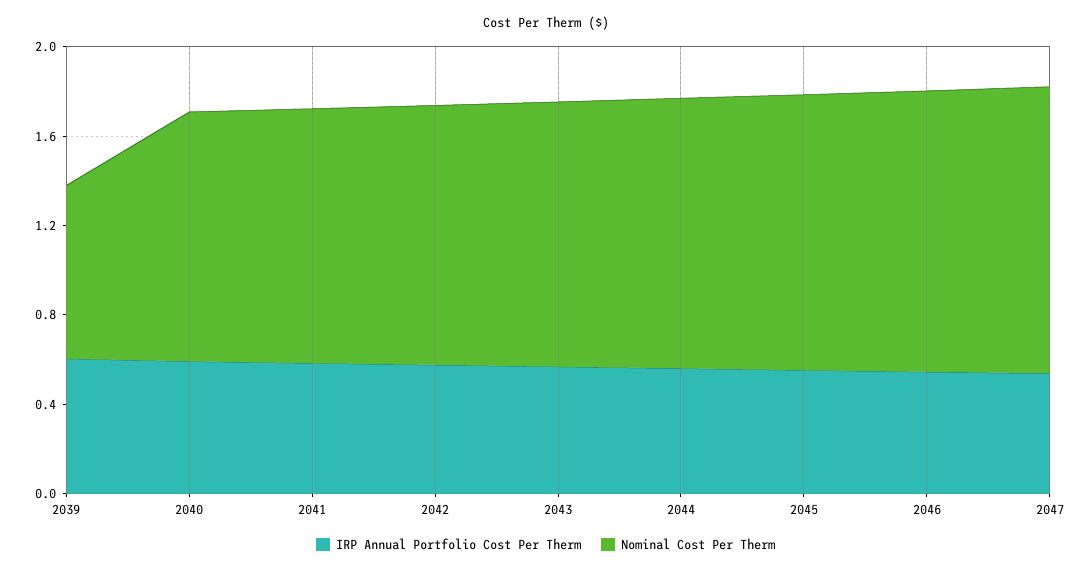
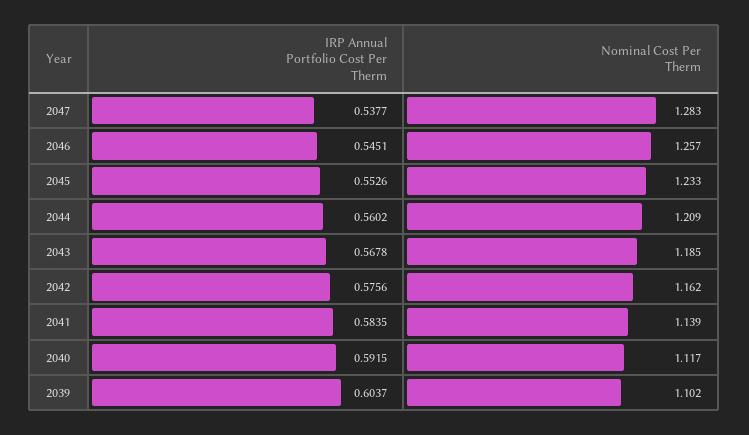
Nominal Cost Per Therm, 2039: 0.8 -> 1.102

